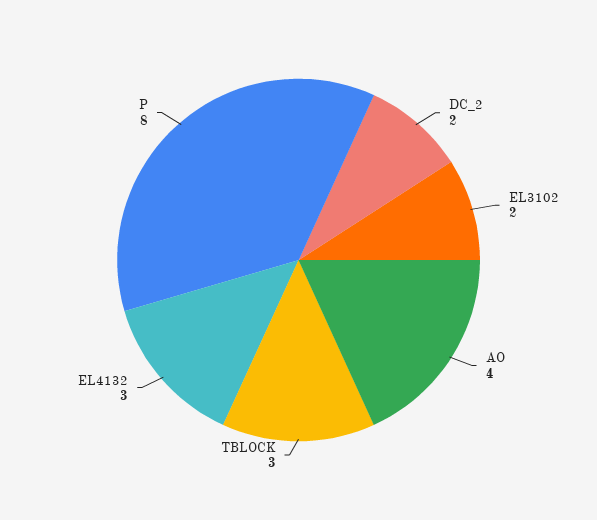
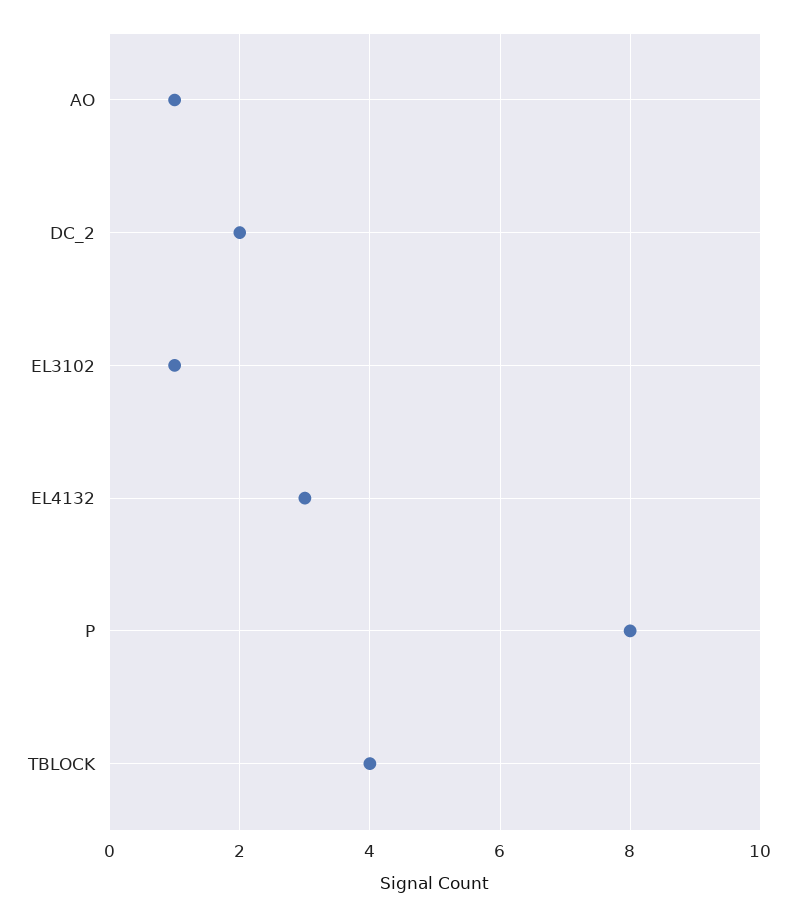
EL3102: 2 -> 1
AO: 4 -> 1
TBLOCK: 3 -> 4

